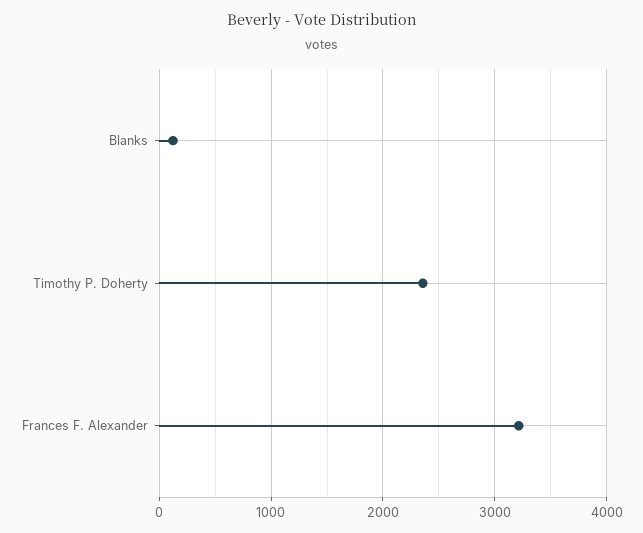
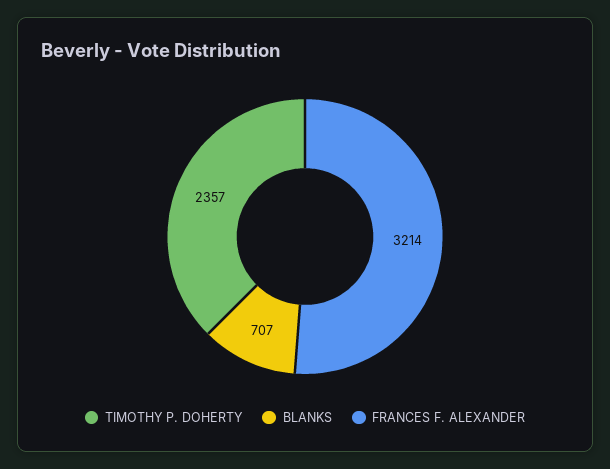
Blanks: 100 -> 707

